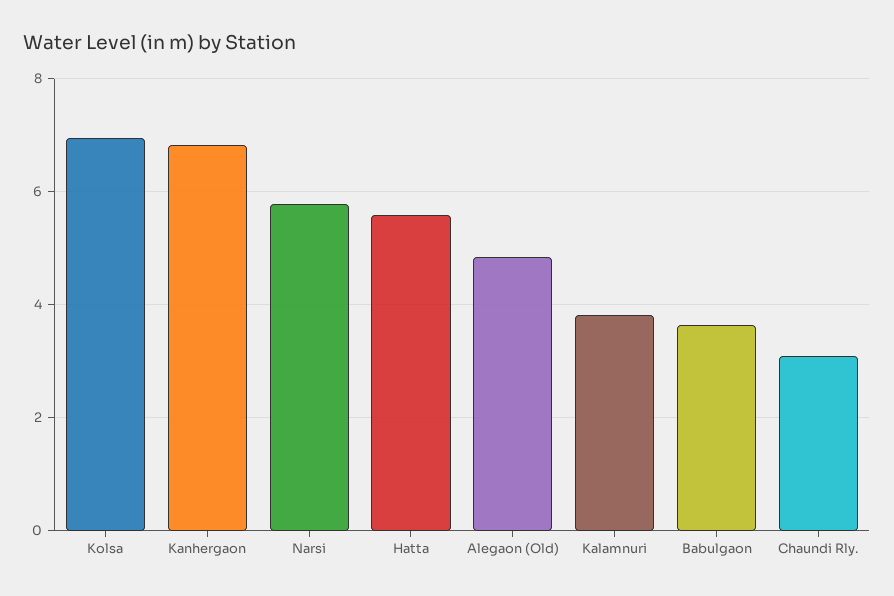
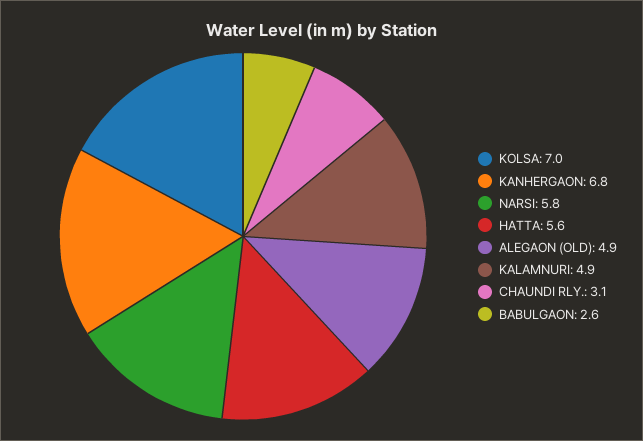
Kalamnuri: 3.8 -> 4.9
Babulgaon: 3.6 -> 2.6

